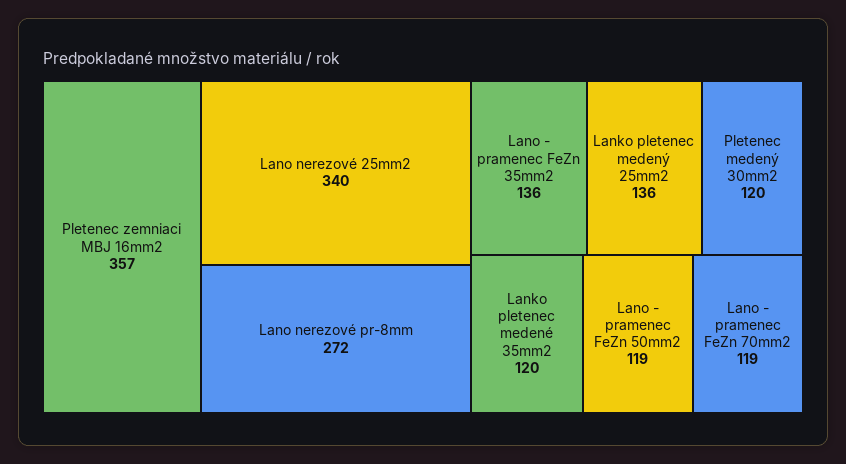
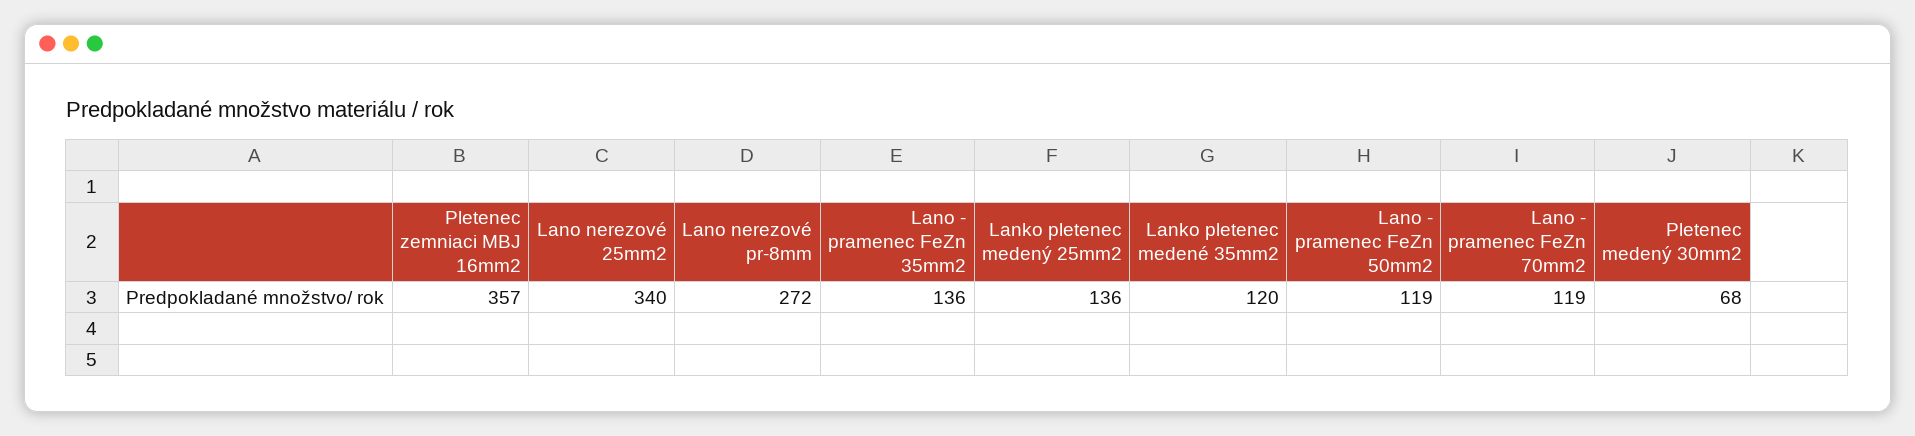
Pletenec medený 30mm2: 120 -> 68

